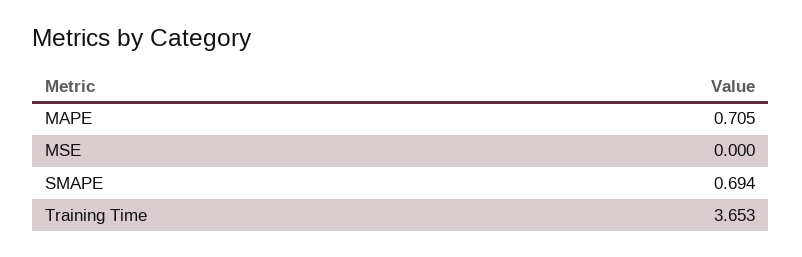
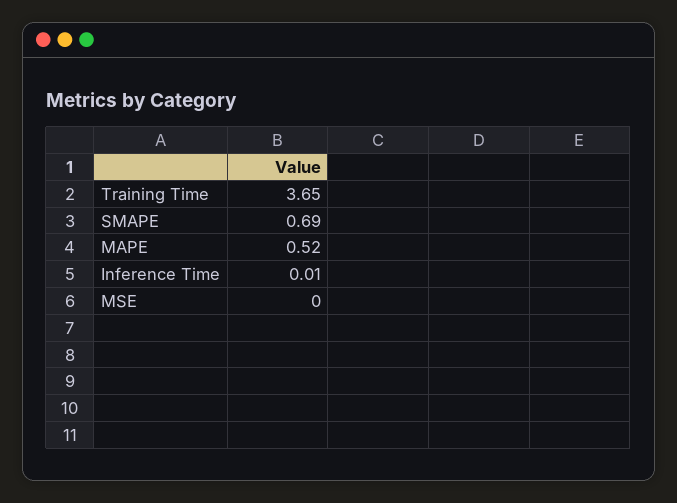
MAPE: 0.705 -> 0.52
Inference Time: none -> 0.01

